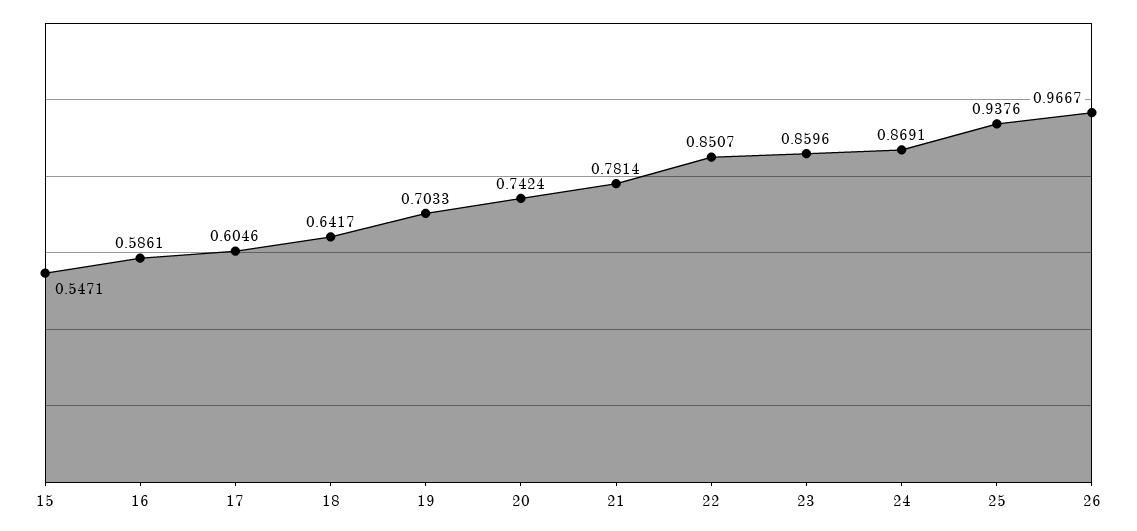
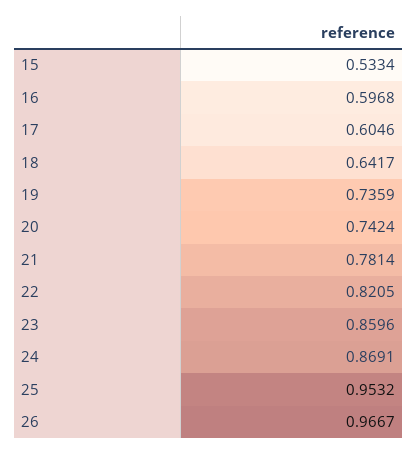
15: 0.5471 -> 0.5334
16: 0.5861 -> 0.5968
19: 0.7033 -> 0.7359
22: 0.8507 -> 0.8205
25: 0.9376 -> 0.9532

